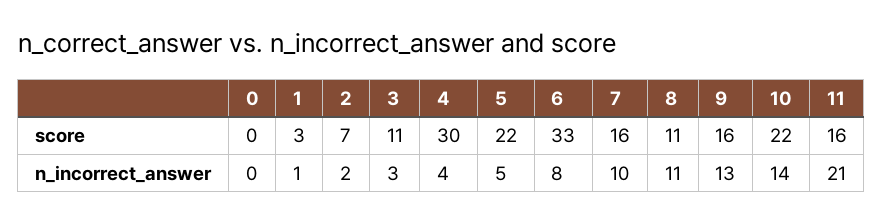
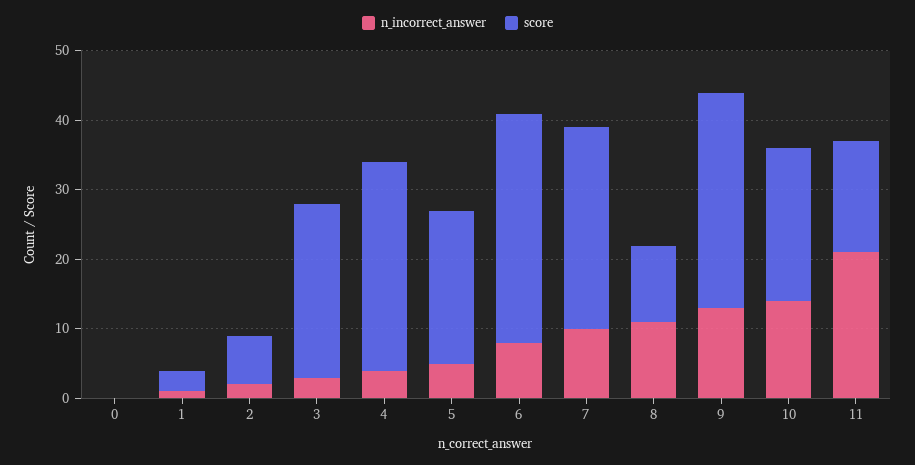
score, 3: 11 -> 25
score, 7: 16 -> 30
score, 9: 16 -> 30

